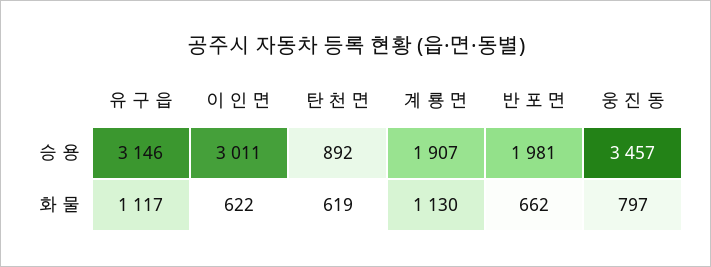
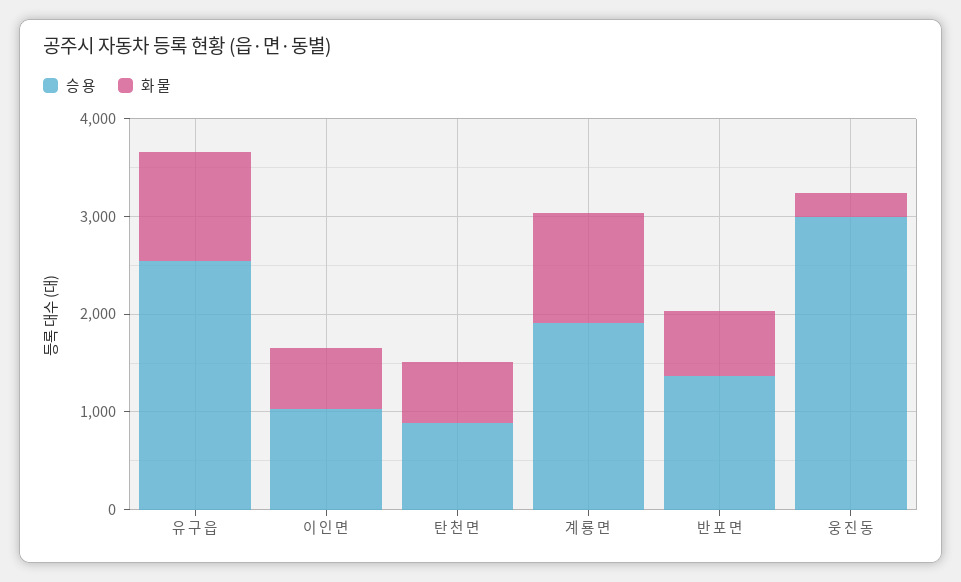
승 용, 유 구 읍: 3146 -> 2600
승 용, 이 인 면: 3011 -> 1000
승 용, 반 포 면: 1981 -> 1400
승 용, 웅 진 동: 3457 -> 3000
화 물, 웅 진 동: 797 -> 200

